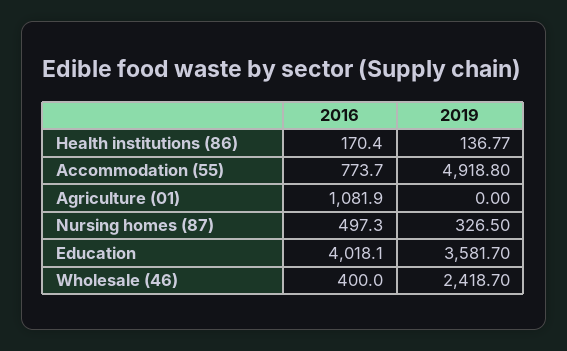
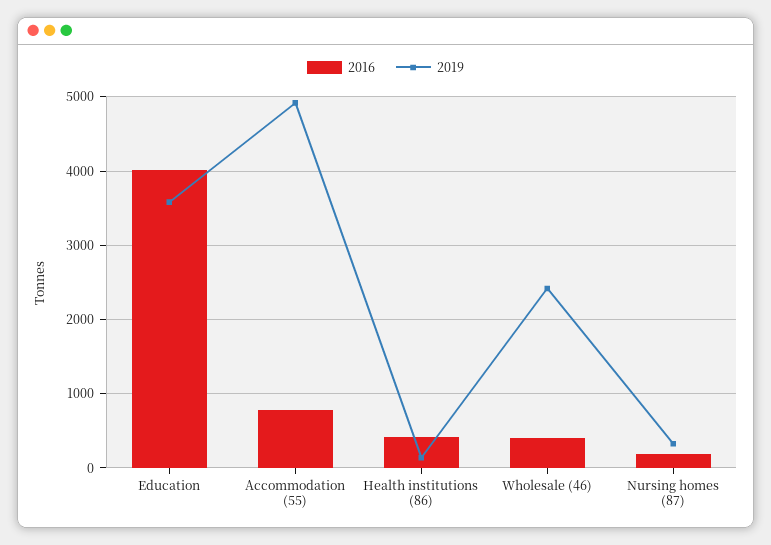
2016, Health institutions (86): 170.4 -> 400
2016, Agriculture (01): 1081.9 -> none
2019, Agriculture (01): 0 -> none
2016, Nursing homes (87): 497.3 -> 200

